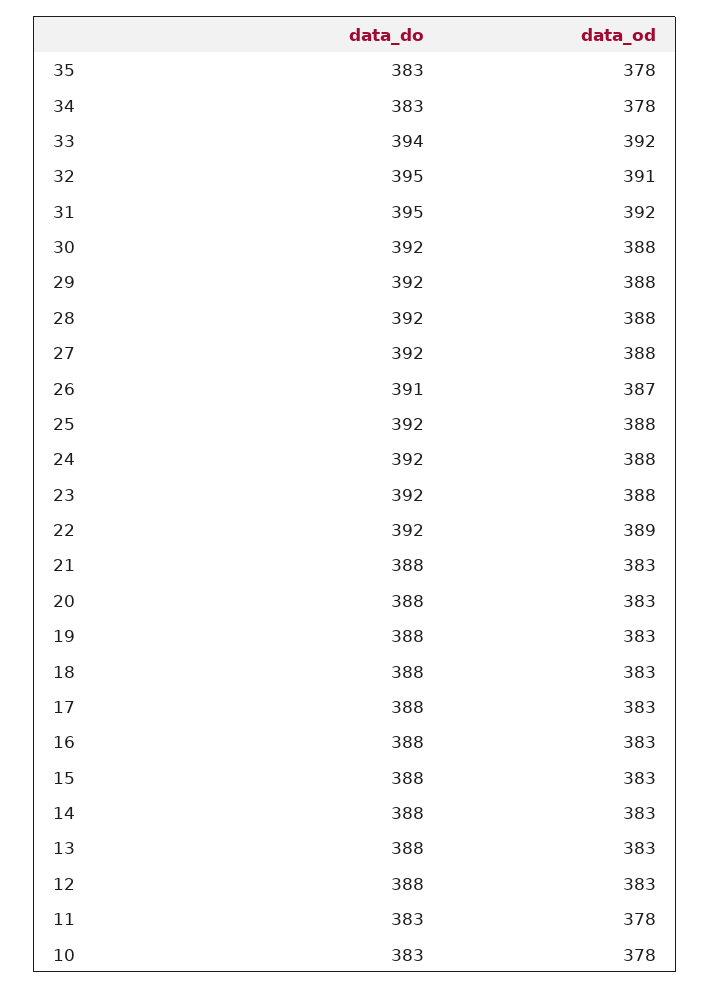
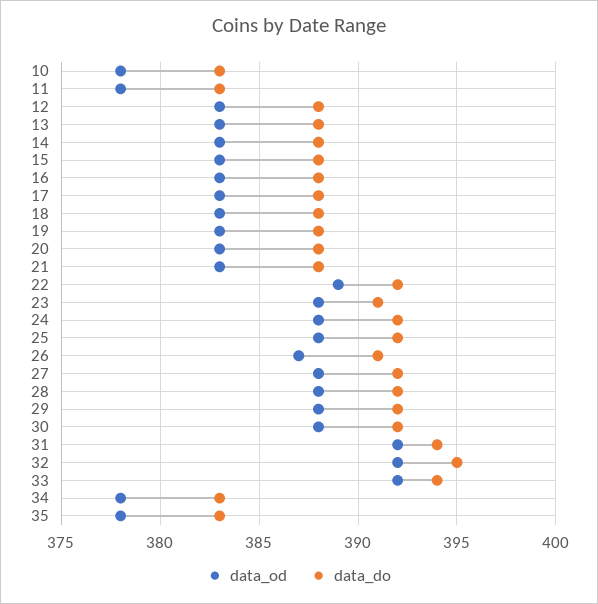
data_od, 32: 391 -> 392
data_do, 31: 395 -> 394
data_do, 23: 392 -> 391

